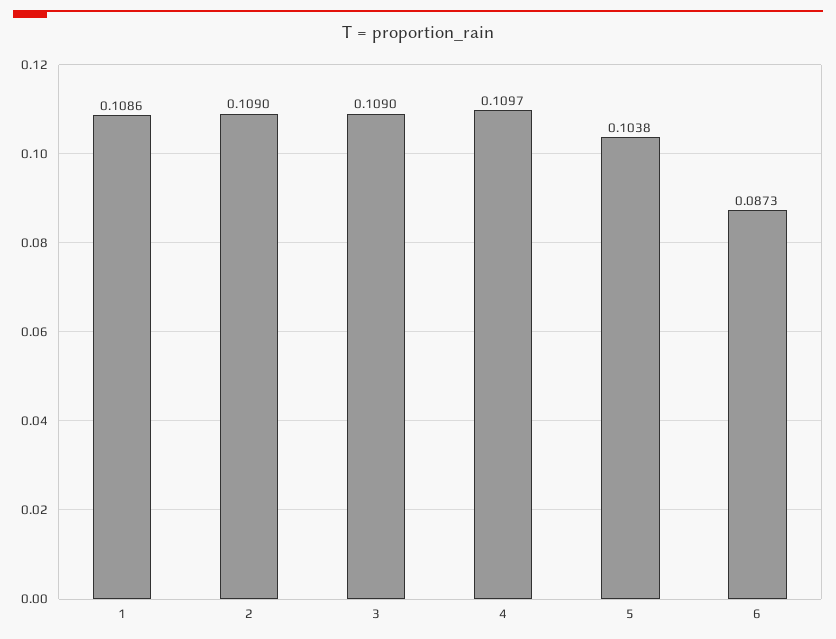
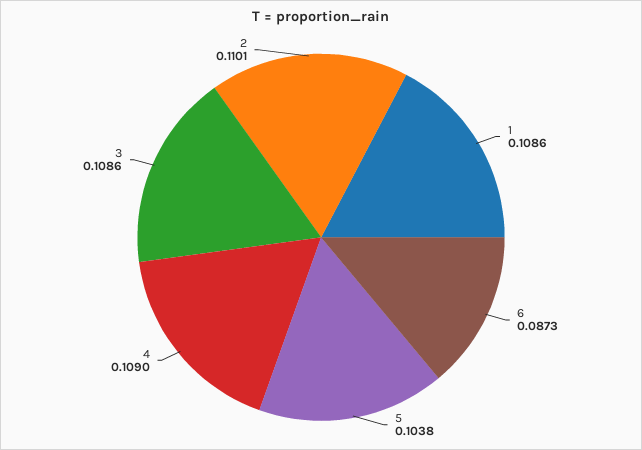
2: 0.109 -> 0.1101
3: 0.109 -> 0.1086
4: 0.1097 -> 0.109

